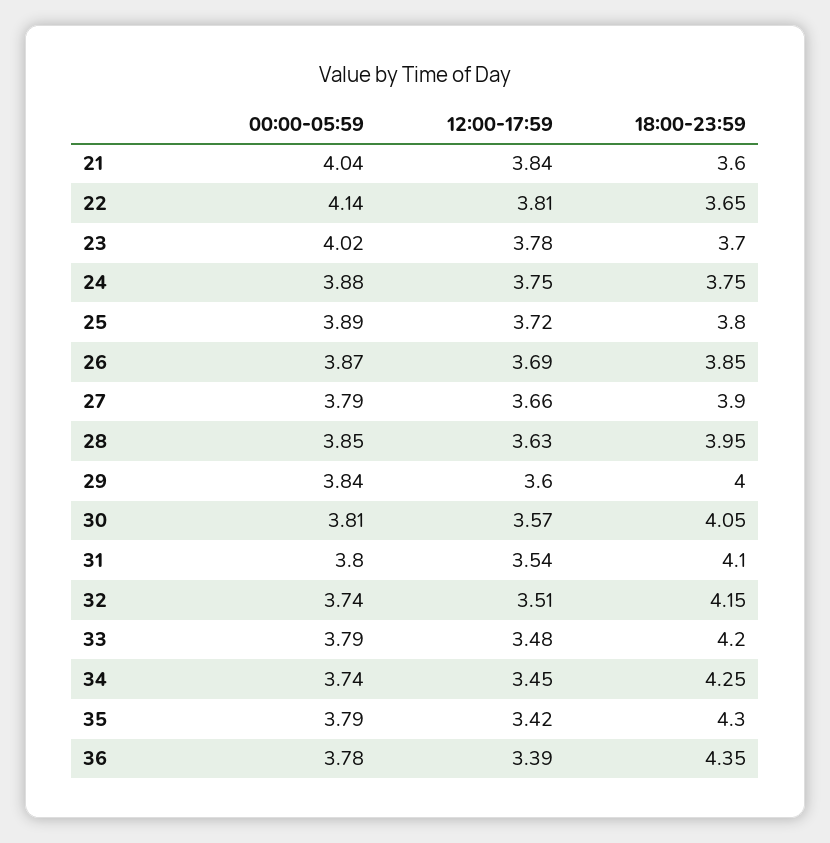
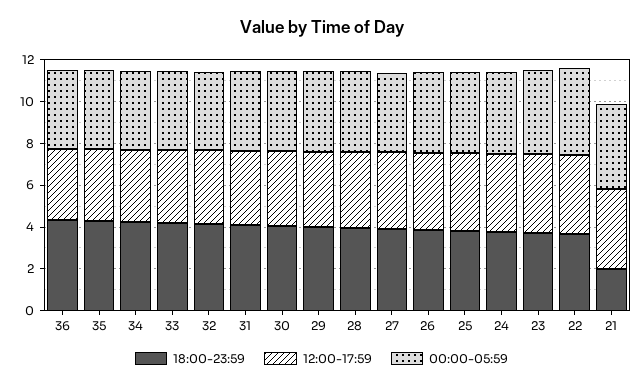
18:00-23:59, 21: 3.6 -> 2

